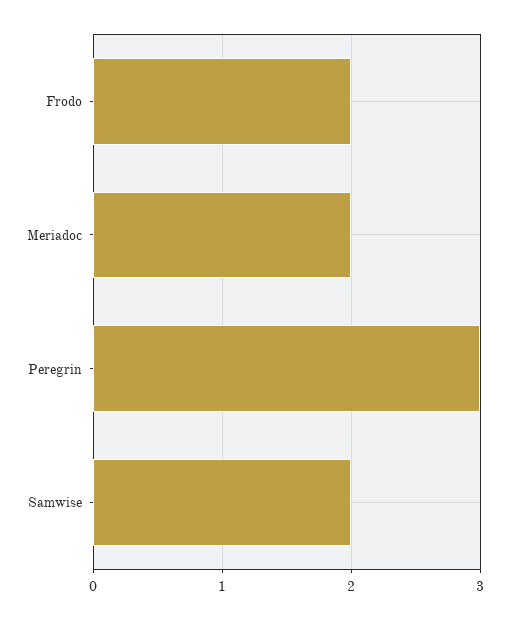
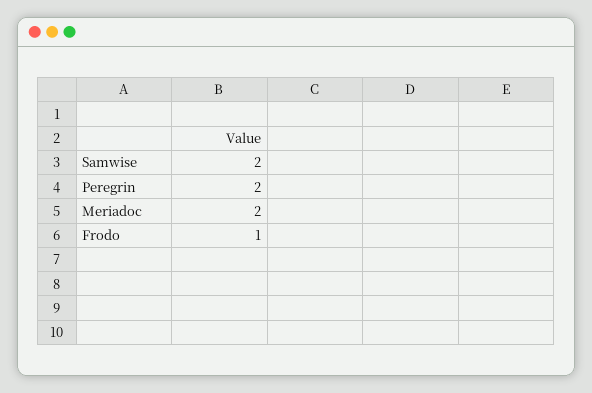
Frodo: 2 -> 1
Peregrin: 3 -> 2

